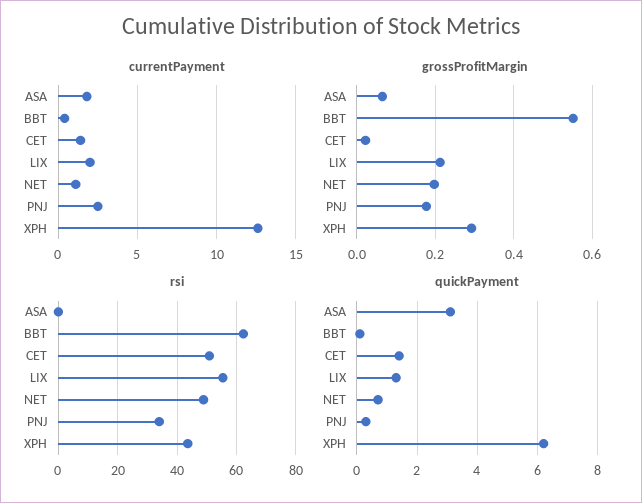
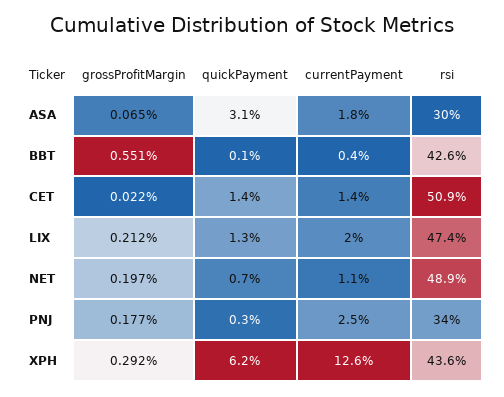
rsi, ASA: 0 -> 30
rsi, BBT: 62.5 -> 42.6
rsi, LIX: 55 -> 47.4

